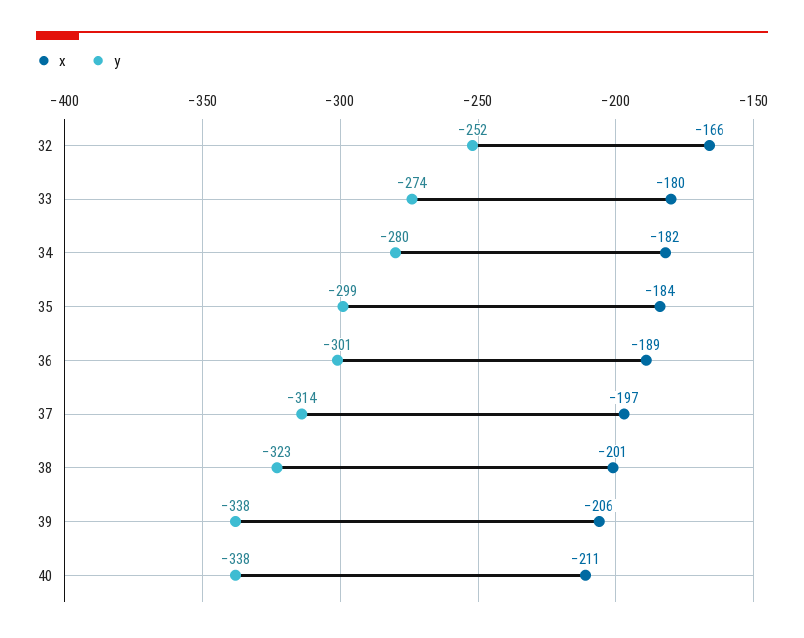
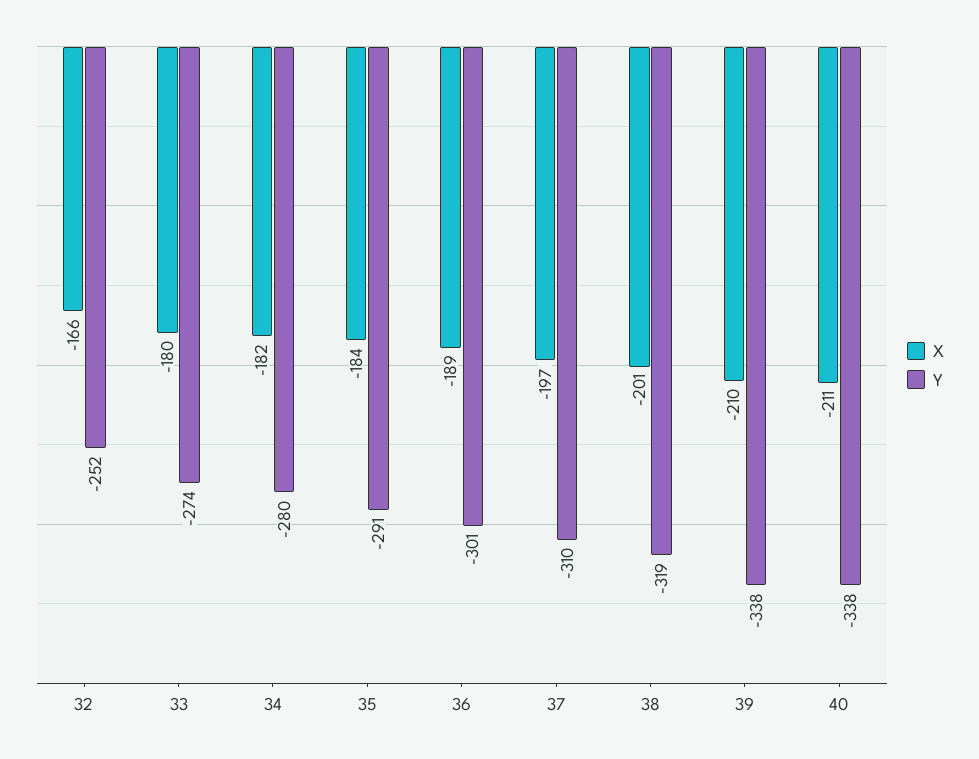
y, 35: -299 -> -291
y, 37: -314 -> -310
y, 38: -323 -> -319
x, 39: -206 -> -210

